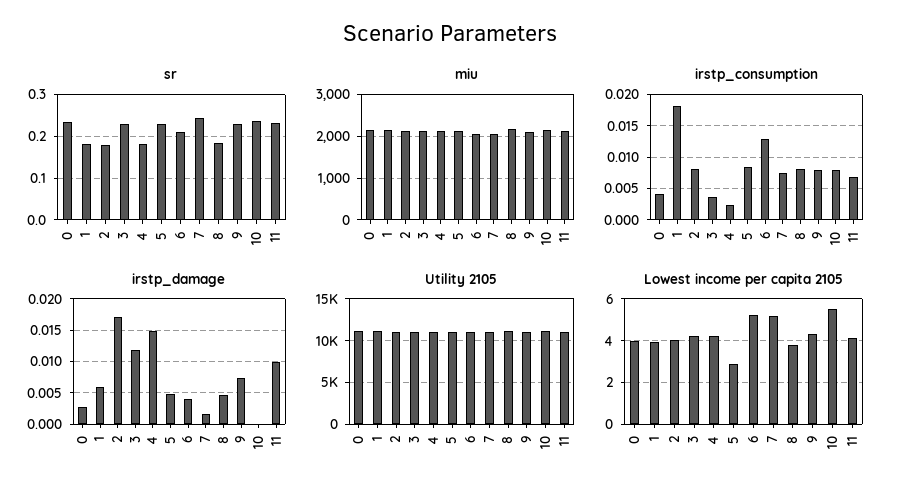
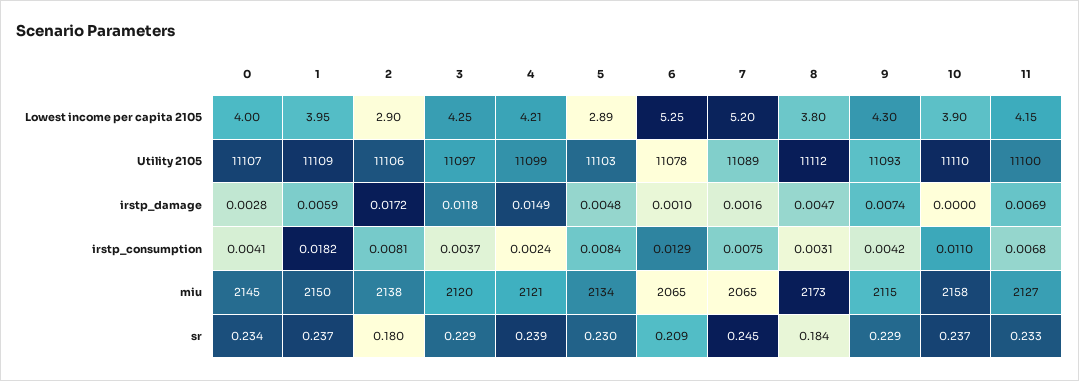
sr, 1: 0.18 -> 0.237
sr, 4: 0.18 -> 0.239
irstp_consumption, 8: 0.008 -> 0.0031
irstp_consumption, 9: 0.008 -> 0.0042
irstp_consumption, 10: 0.008 -> 0.011
irstp_damage, 6: 0.004 -> 0.001
irstp_damage, 11: 0.01 -> 0.0069
Lowest income per capita 2105, 2: 4 -> 2.9
Lowest income per capita 2105, 10: 5.5 -> 3.9

